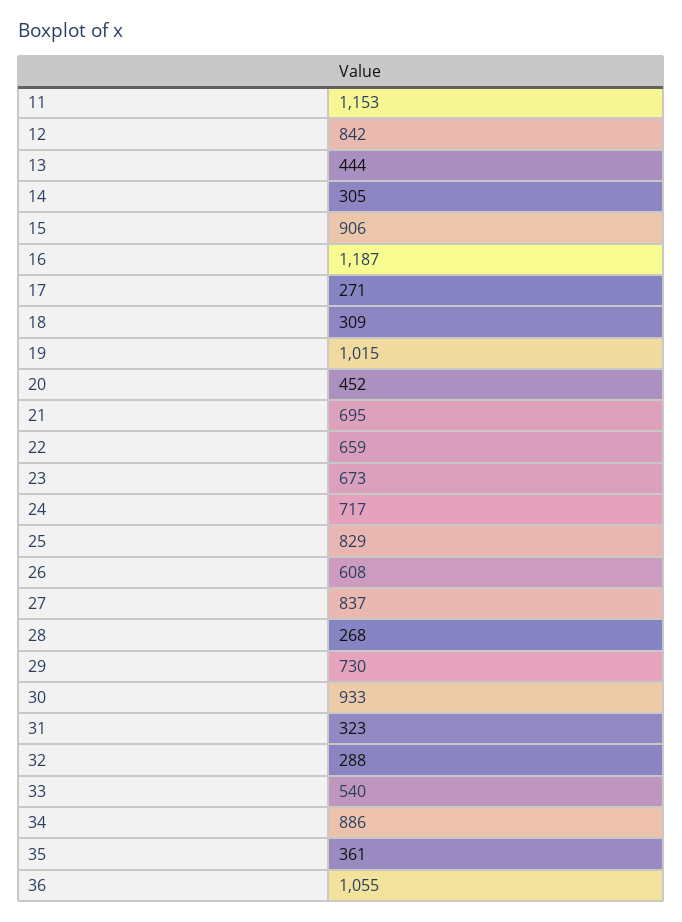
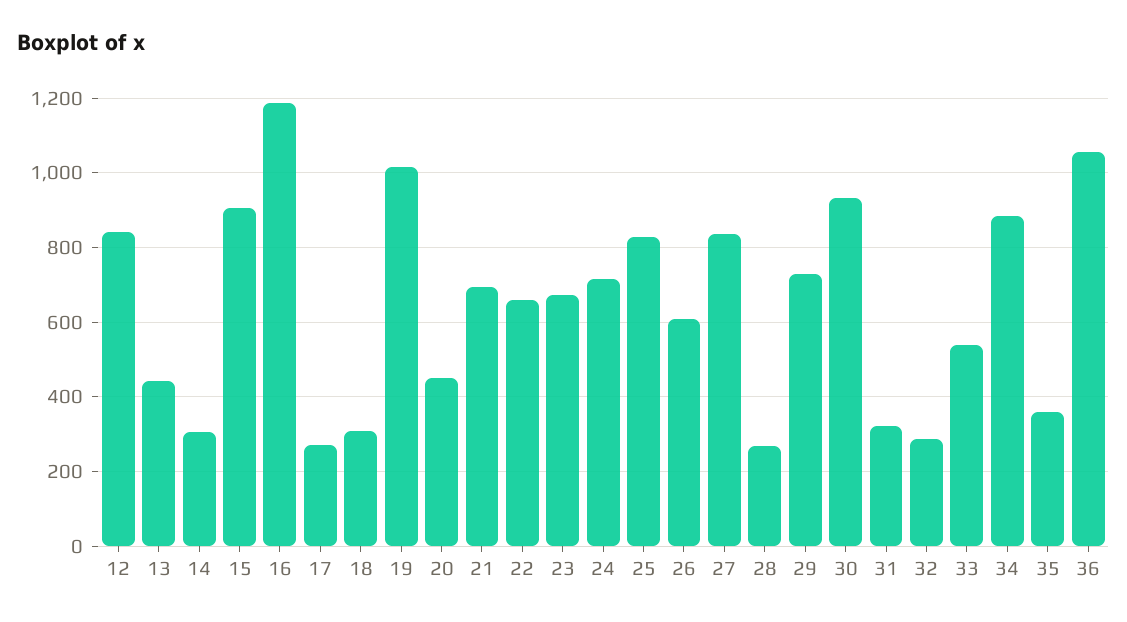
11: 1153 -> none

